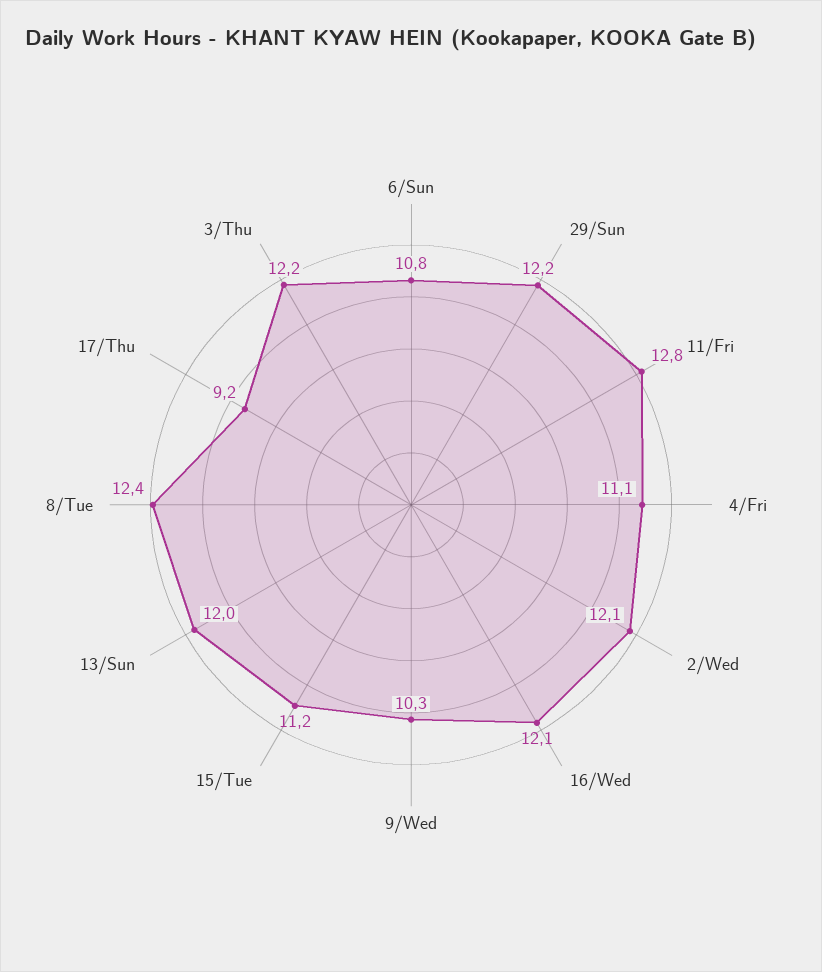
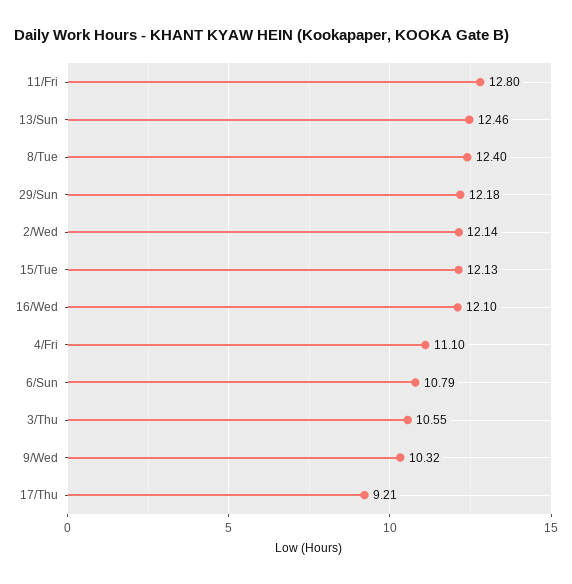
15/Tue: 11.2 -> 12.13
13/Sun: 12 -> 12.46
3/Thu: 12.2 -> 10.55

